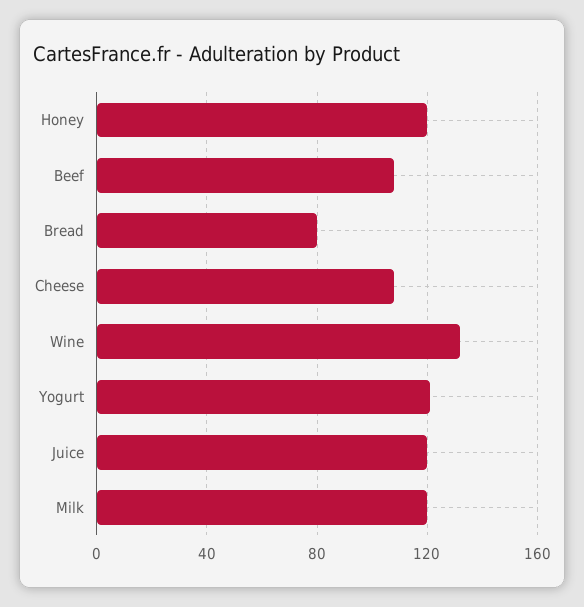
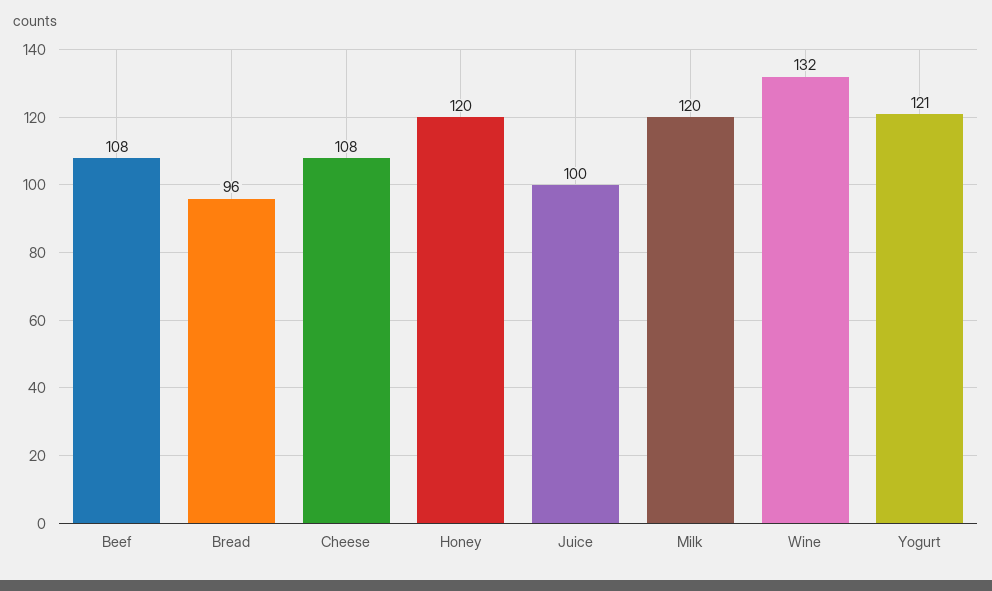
Bread: 80 -> 96
Juice: 120 -> 100

